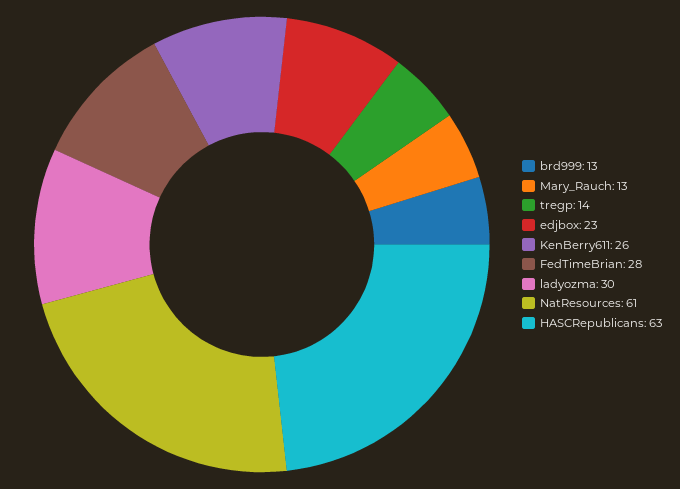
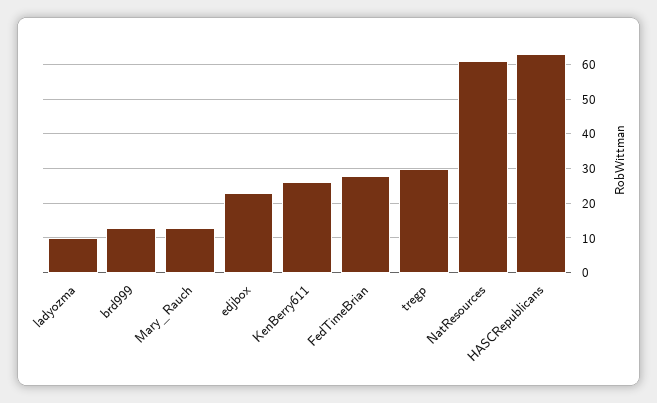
tregp: 14 -> 30
ladyozma: 30 -> 10

